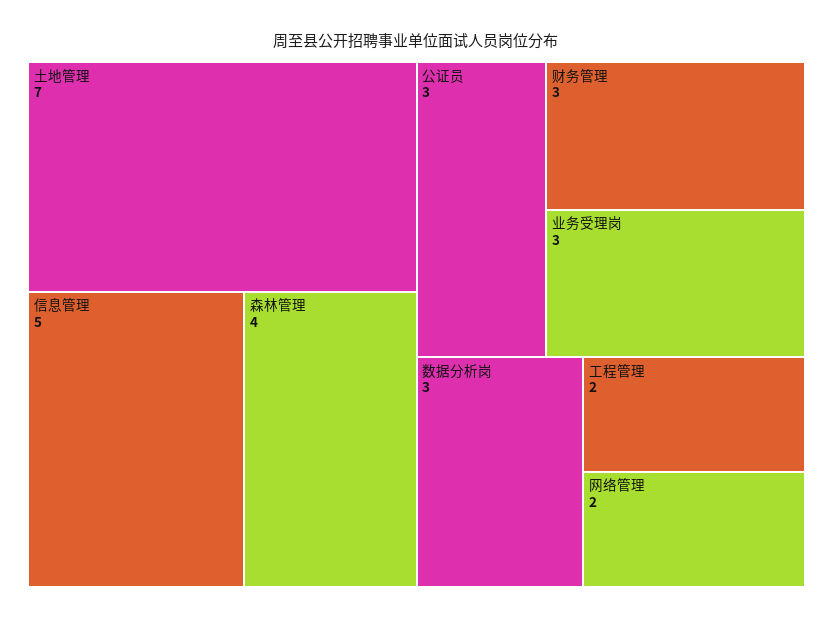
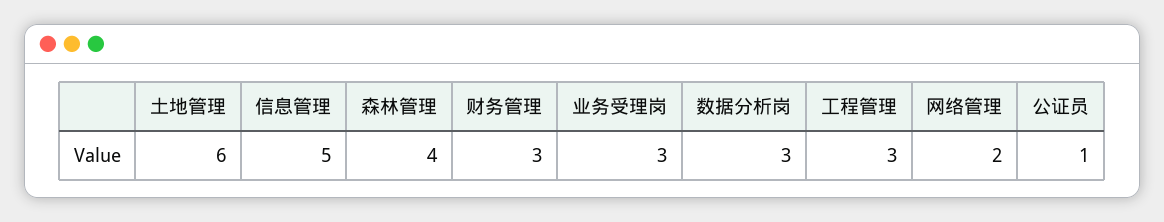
土地管理: 7 -> 6
公证员: 3 -> 1
工程管理: 2 -> 3

